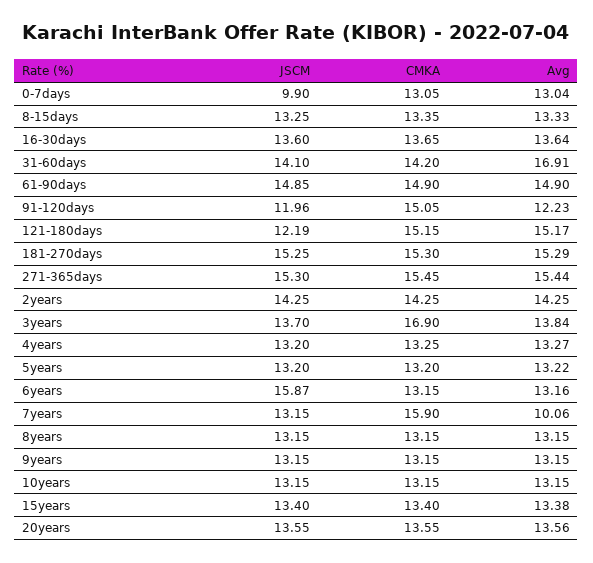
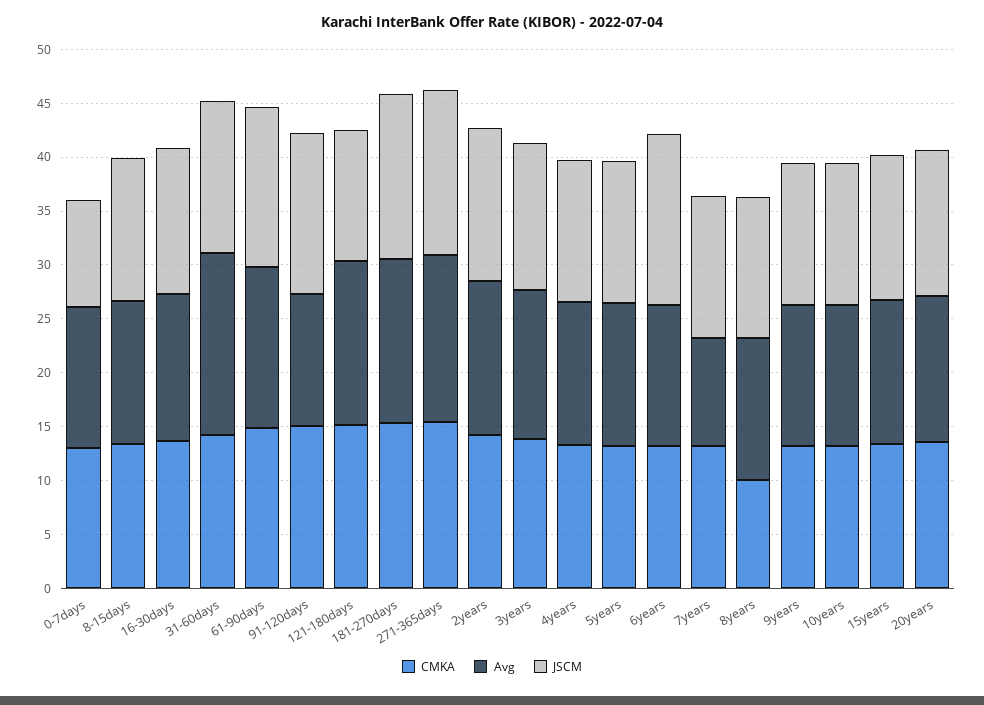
JSCM, 91-120days: 11.96 -> 15
CMKA, 3years: 16.9 -> 14
CMKA, 7years: 15.9 -> 13
CMKA, 8years: 13.15 -> 10

